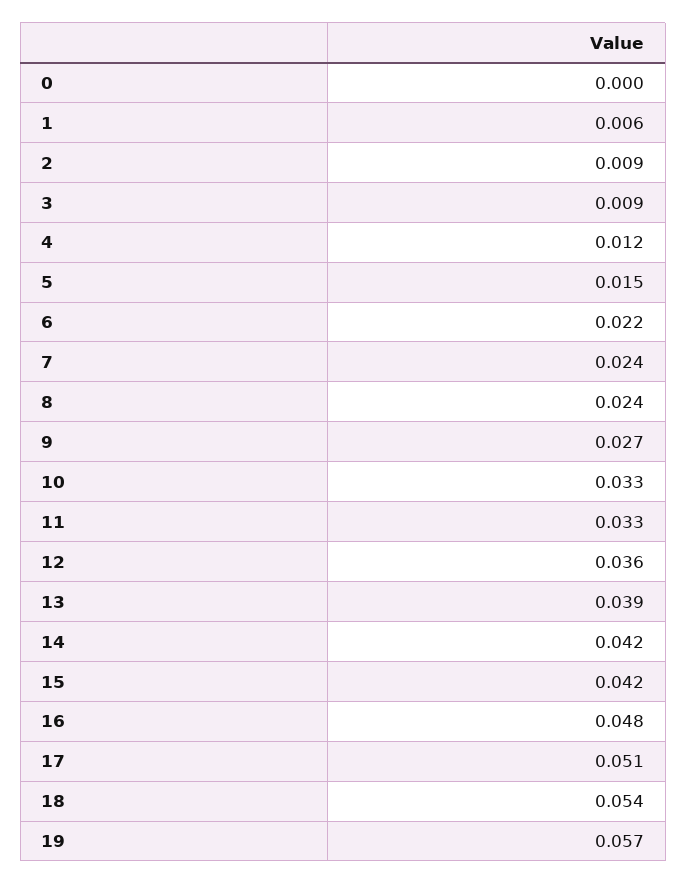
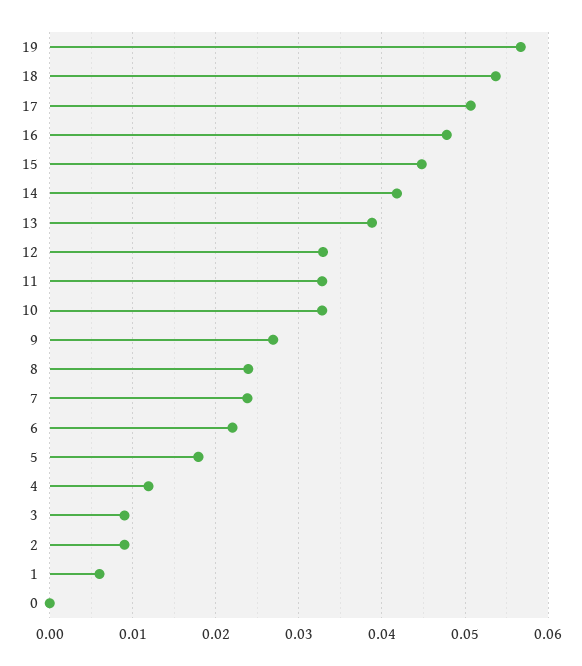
5: 0.015 -> 0.018
12: 0.036 -> 0.033
15: 0.042 -> 0.045

